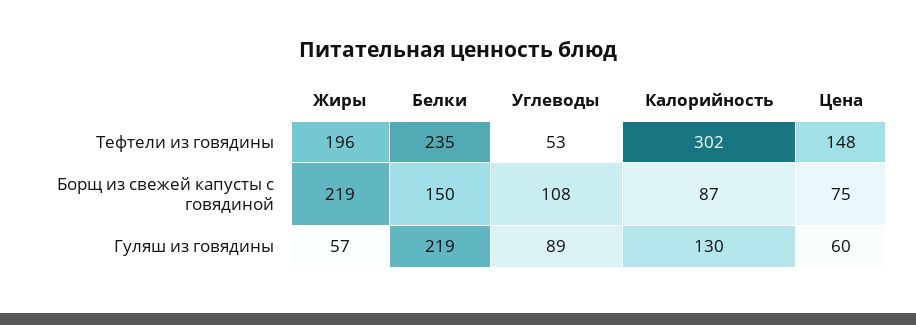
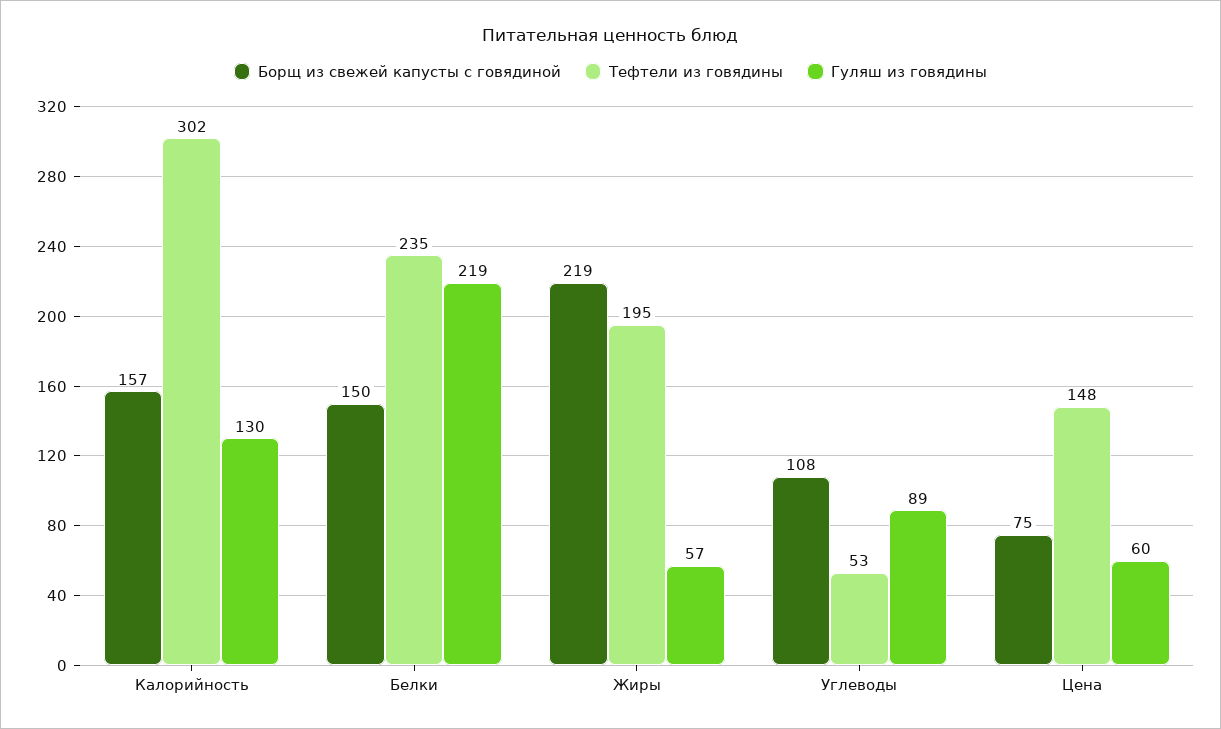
Тефтели из говядины, Жиры: 196 -> 195
Борщ из свежей капусты с говядиной, Калорийность: 87 -> 157

